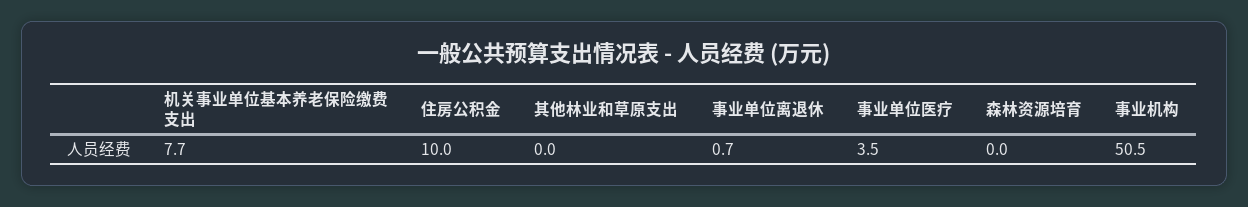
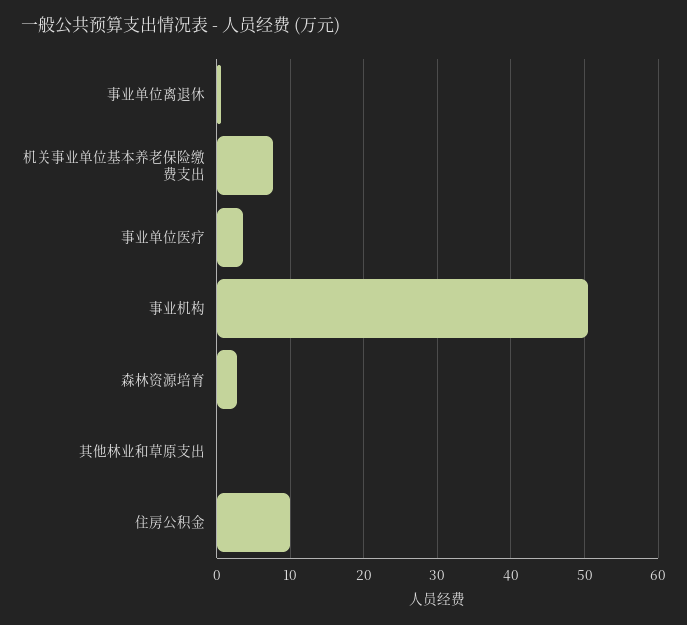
森林资源培育: 0 -> 3

